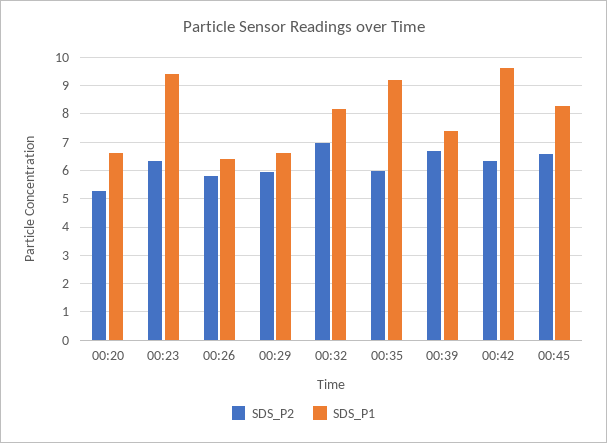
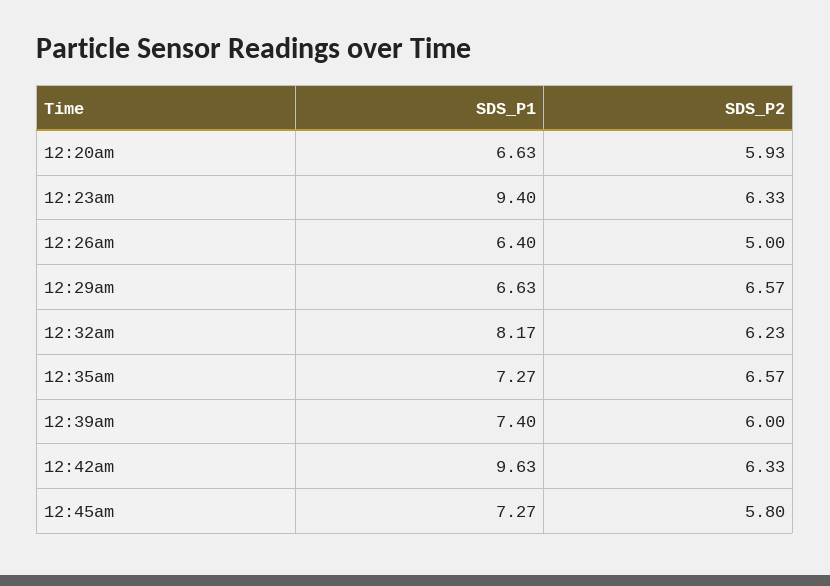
SDS_P2, 00:20: 5.25 -> 5.93
SDS_P2, 00:26: 5.75 -> 5
SDS_P2, 00:29: 6 -> 6.57
SDS_P2, 00:32: 7 -> 6.23
SDS_P2, 00:35: 6 -> 6.57
SDS_P1, 00:35: 9.25 -> 7.27
SDS_P2, 00:39: 6.75 -> 6
SDS_P2, 00:45: 6.5 -> 5.8
SDS_P1, 00:45: 8.25 -> 7.27

